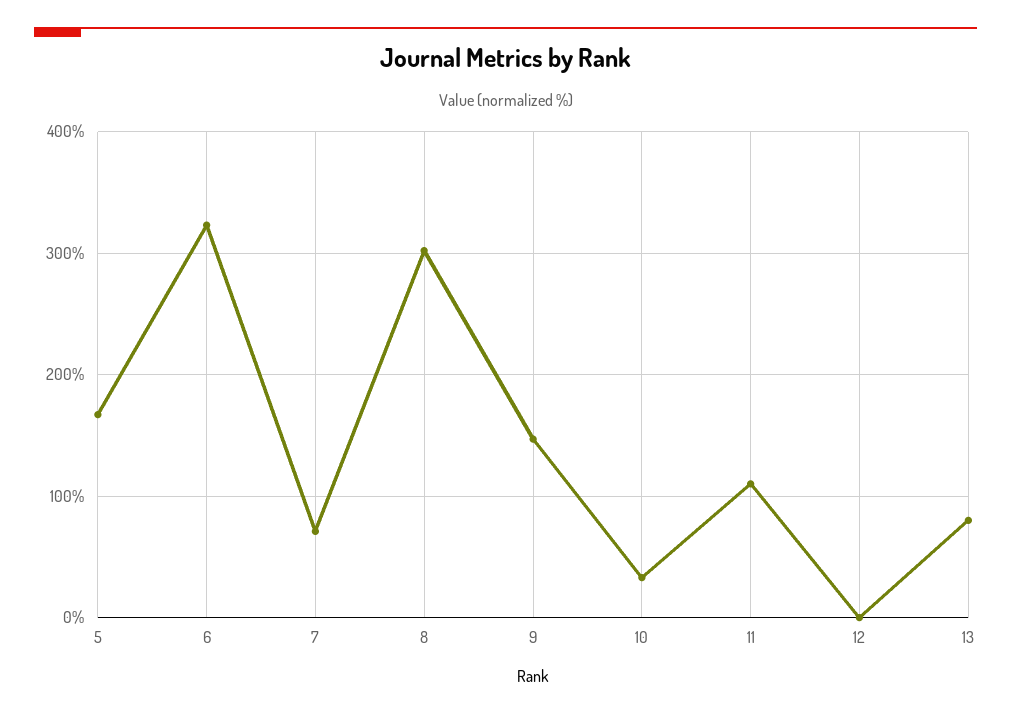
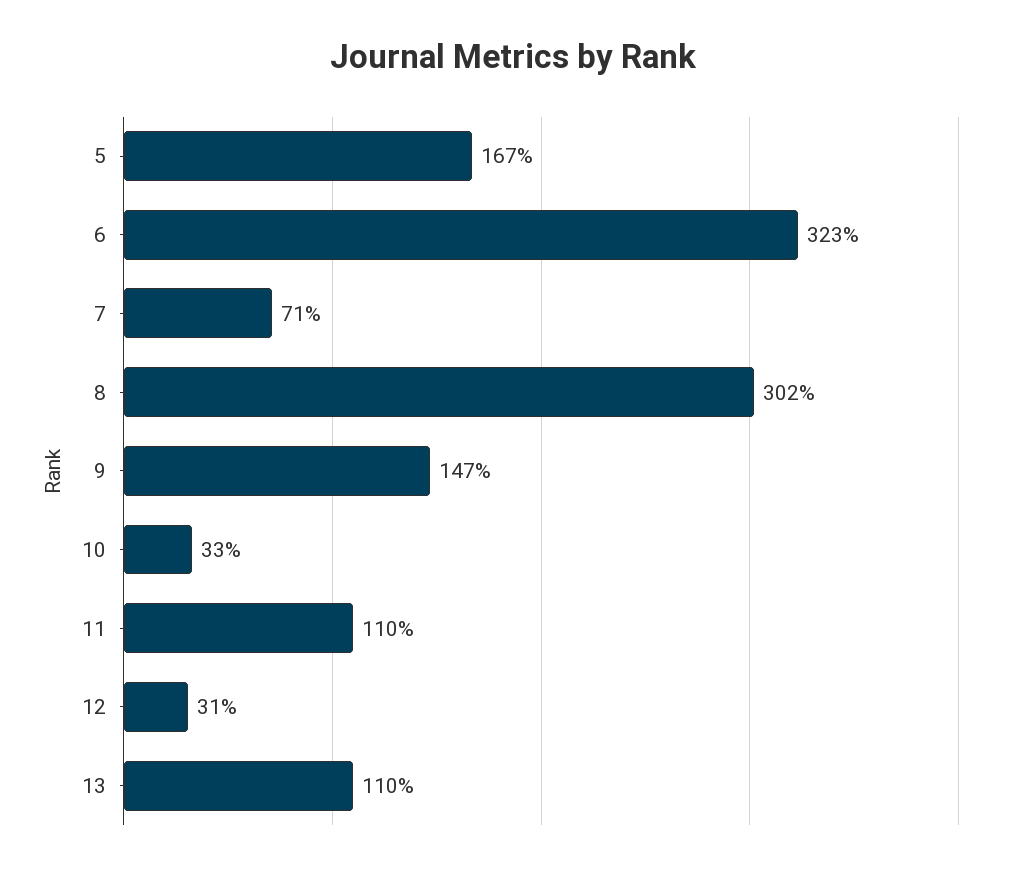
12: 0 -> 31
13: 80 -> 110

